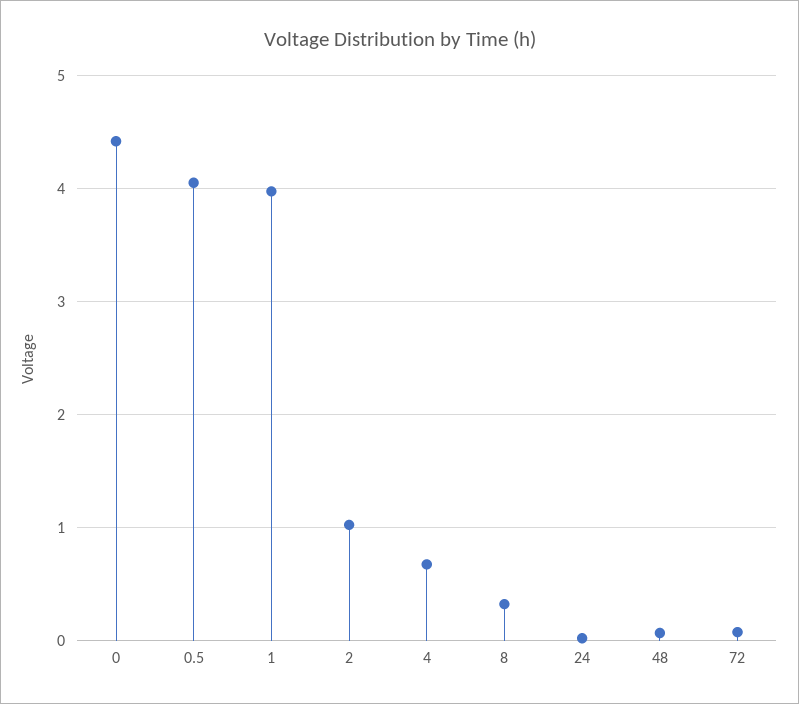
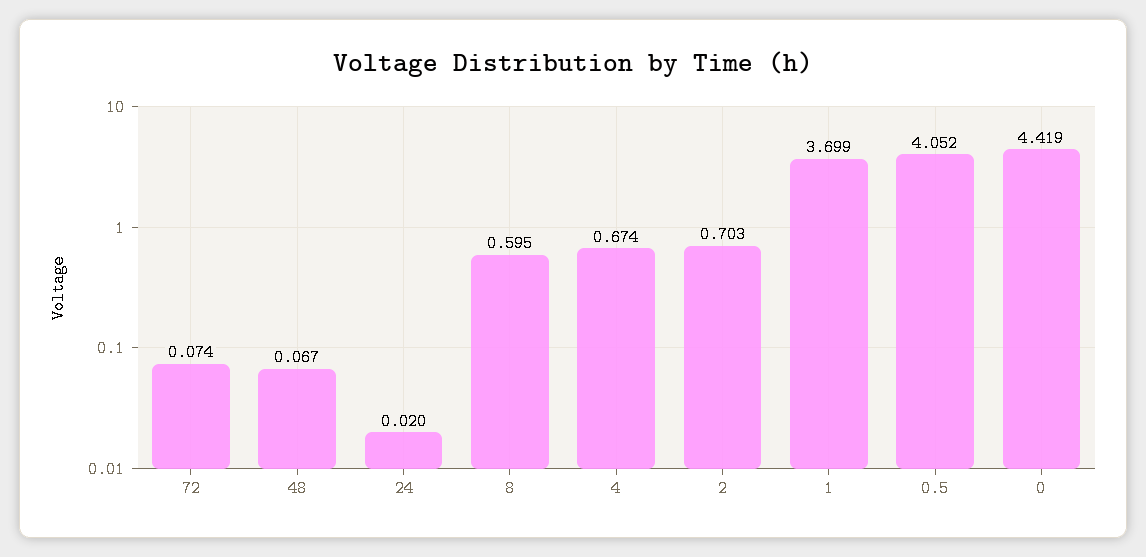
1: 4 -> 3.699
2: 1 -> 0.703
8: 0.3 -> 0.595

